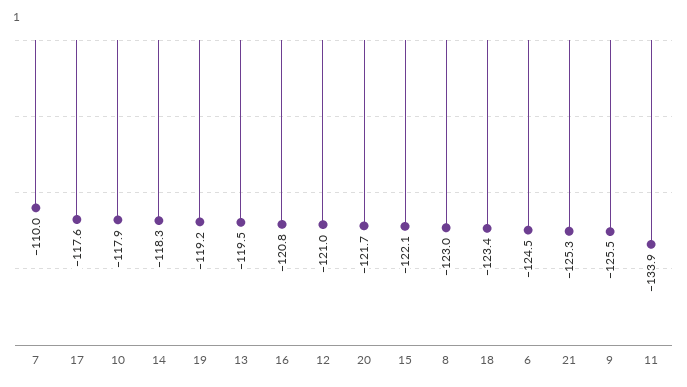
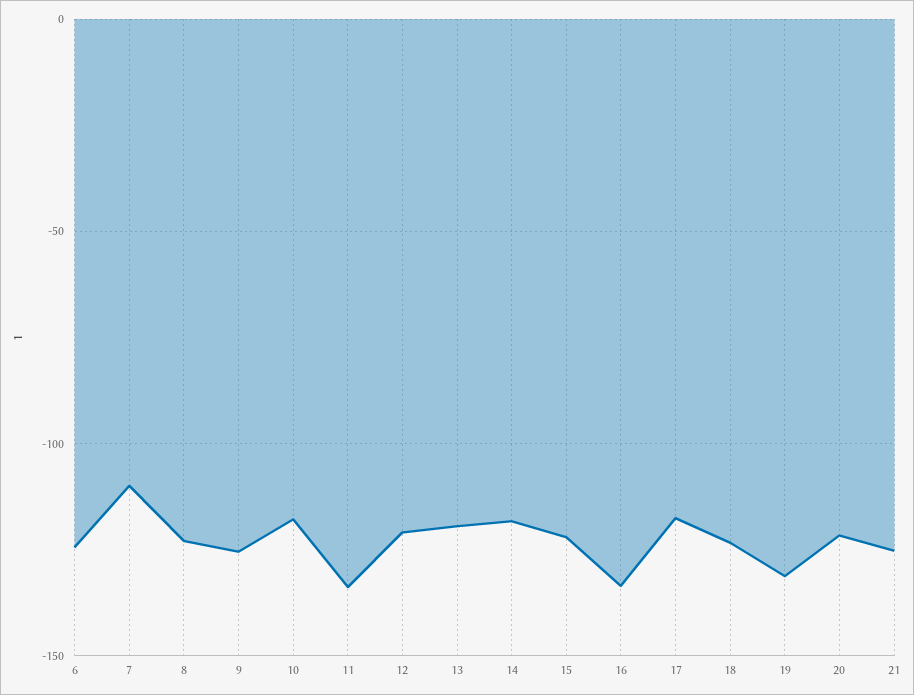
19: -119.2 -> -130
16: -120.8 -> -135

